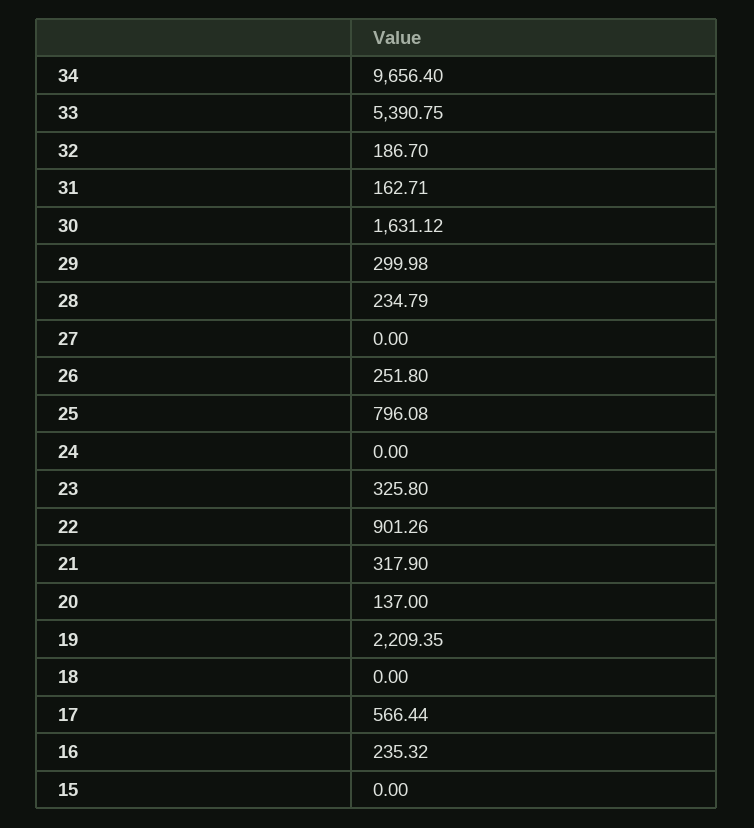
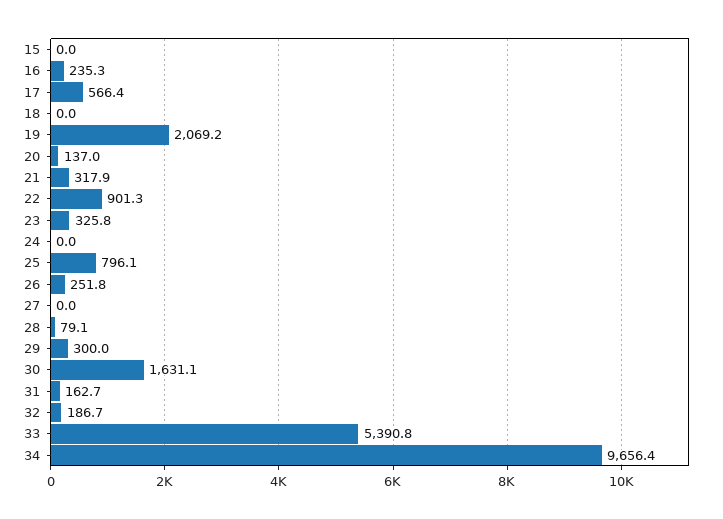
28: 234.79 -> 79.1
19: 2209.35 -> 2069.2

